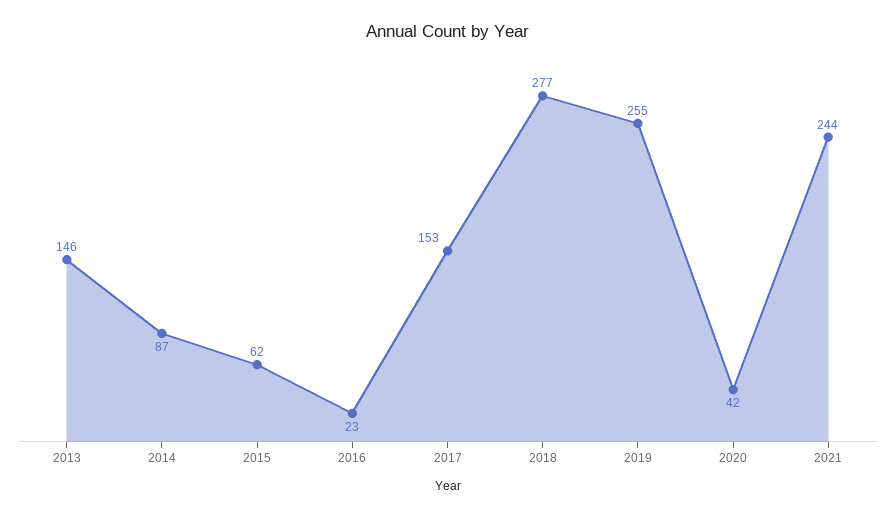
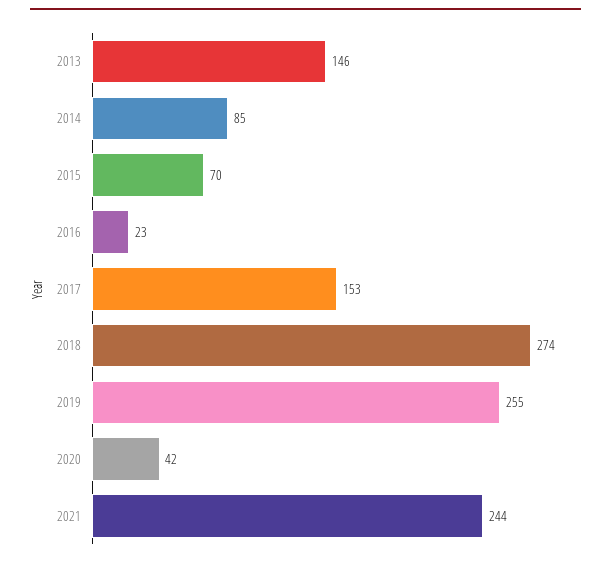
2014: 87 -> 85
2015: 62 -> 70
2018: 277 -> 274

